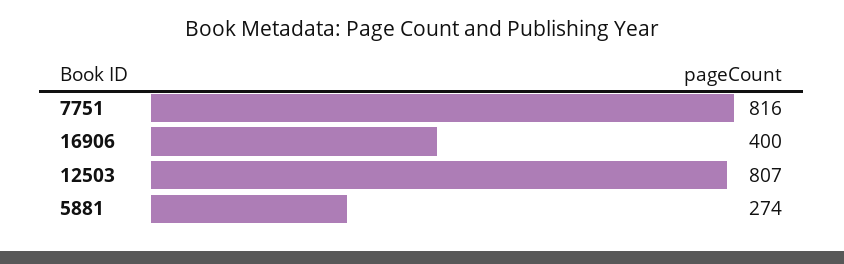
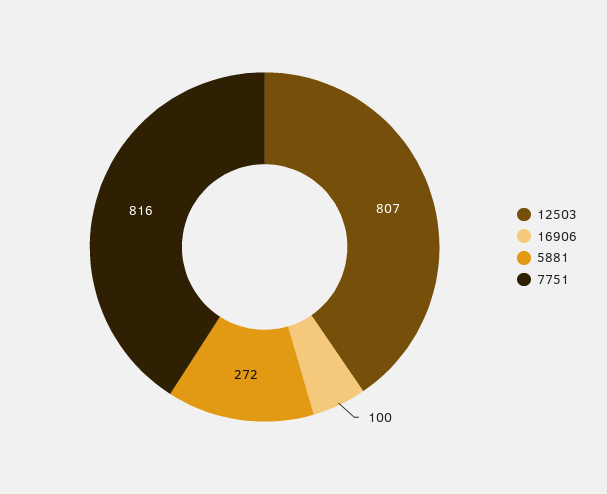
16906: 400 -> 100
5881: 274 -> 272

